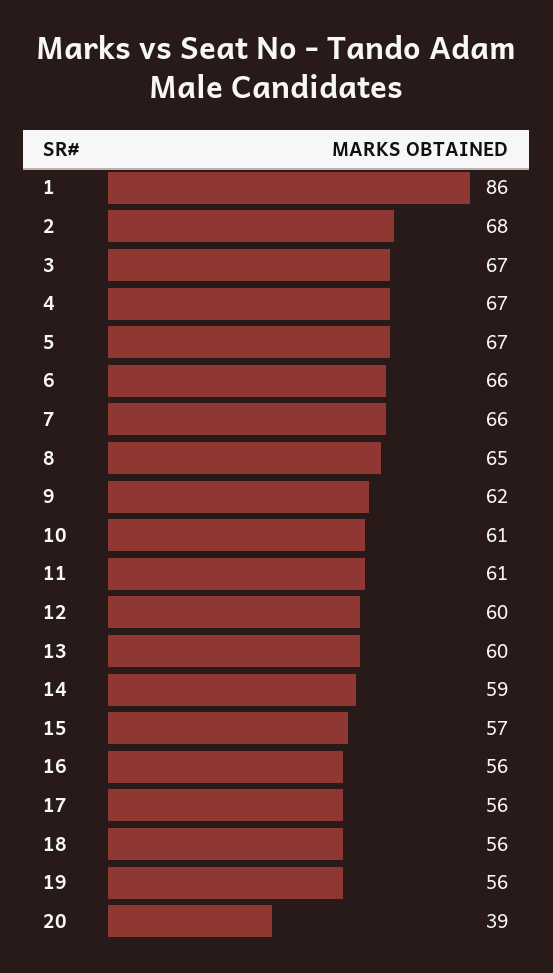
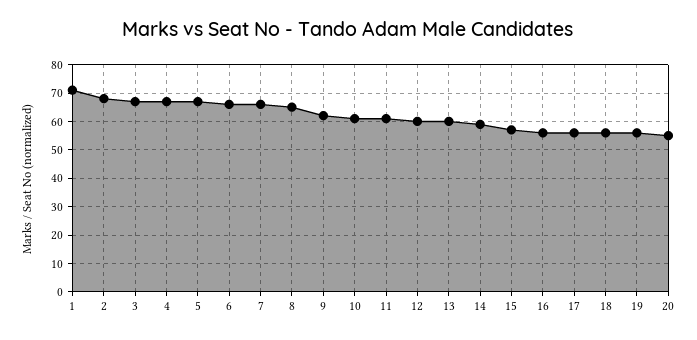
1: 86 -> 70
20: 39 -> 55

